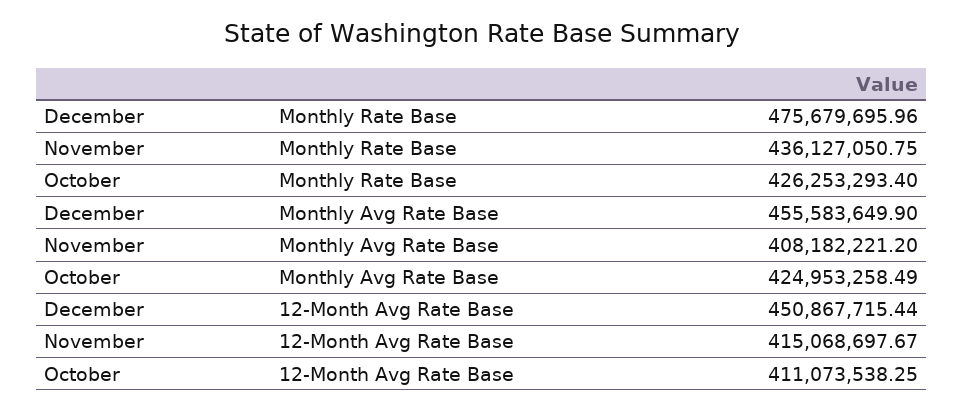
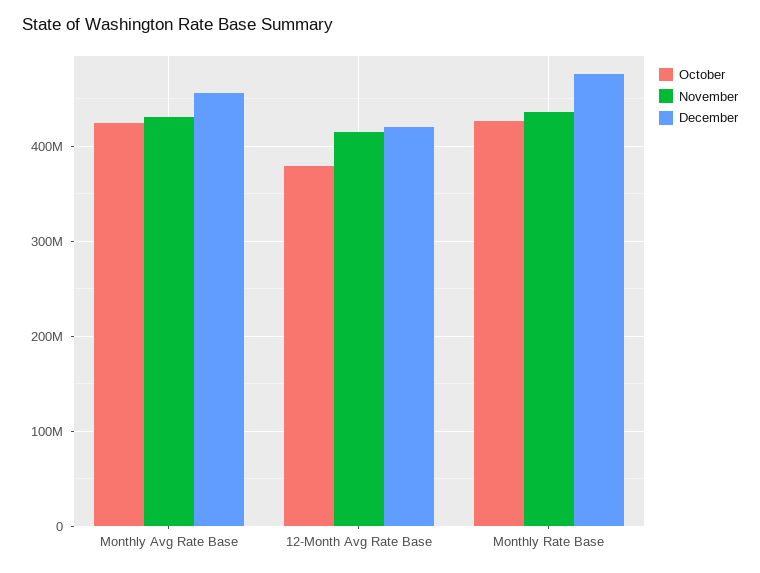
November, Monthly Avg Rate Base: 408182221.2 -> 430000000
December, 12-Month Avg Rate Base: 450867715.44 -> 420000000
October, 12-Month Avg Rate Base: 411073538.25 -> 380000000

